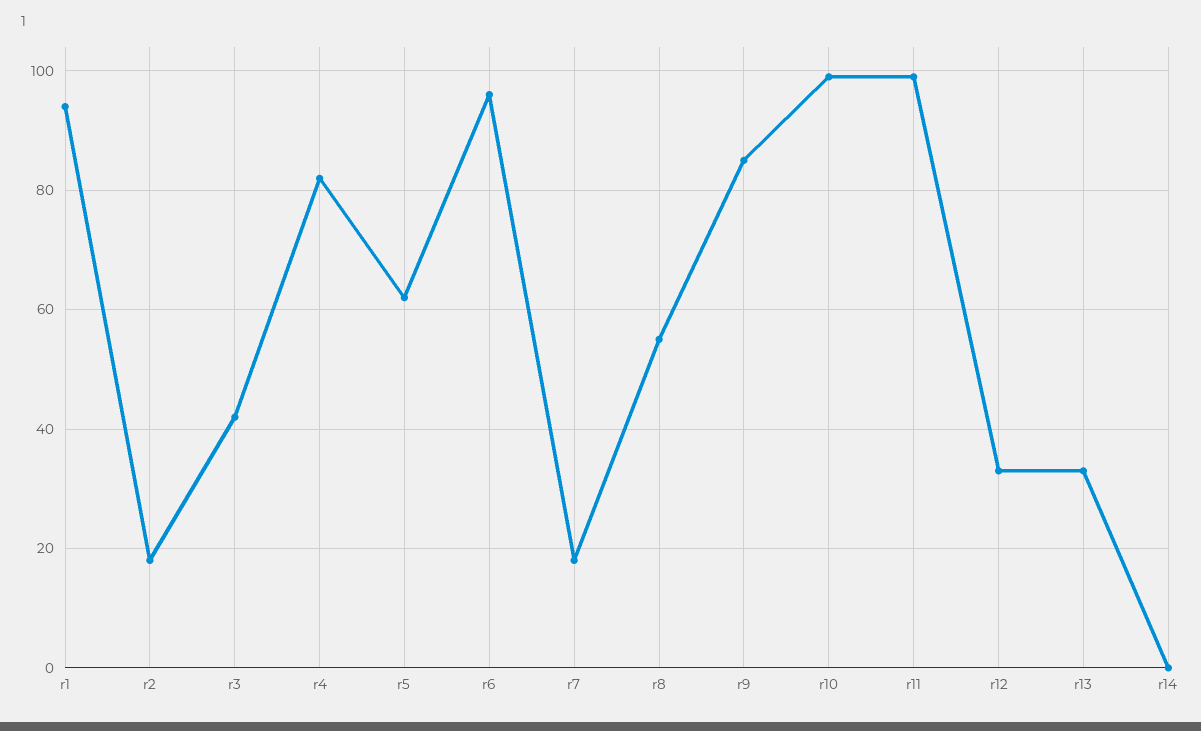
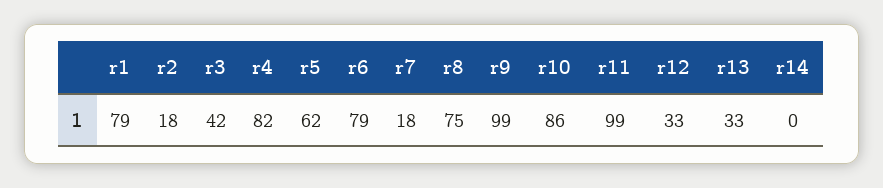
r1: 95 -> 79
r6: 95 -> 79
r8: 55 -> 75
r9: 85 -> 99
r10: 100 -> 86

